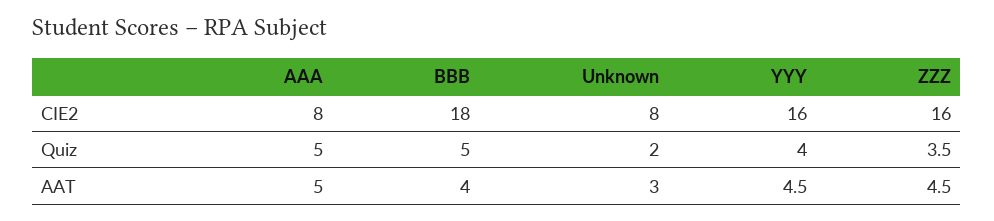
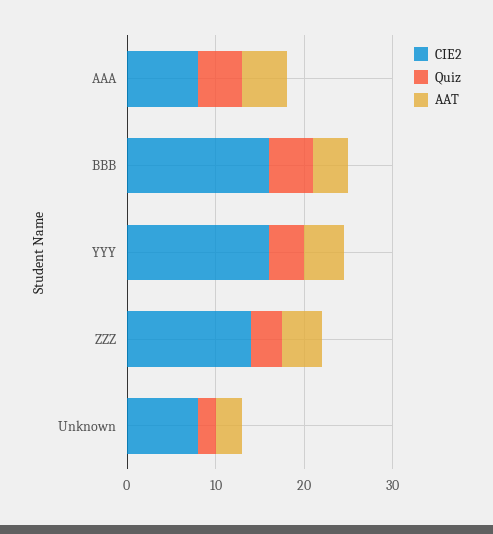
CIE2, BBB: 18 -> 16
CIE2, ZZZ: 16 -> 14

